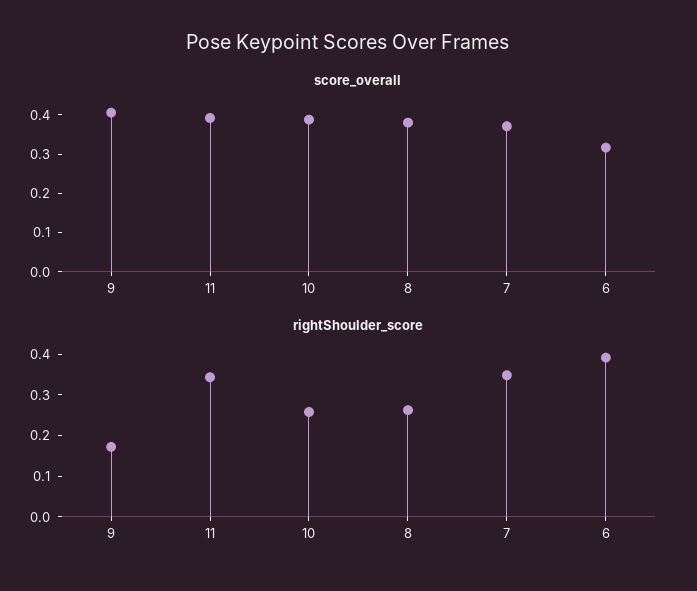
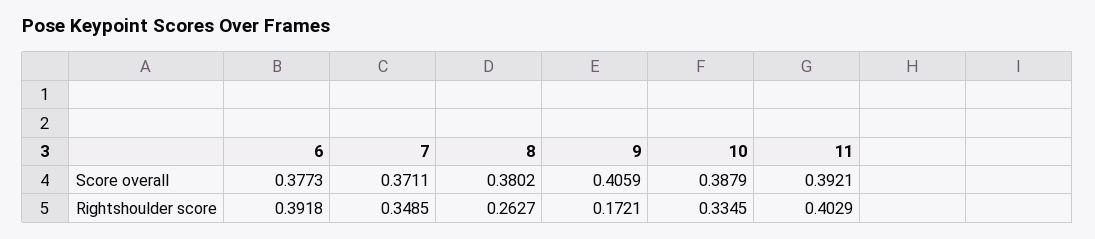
score_overall, 6: 0.325 -> 0.3773
rightShoulder_score, 11: 0.34 -> 0.4029
rightShoulder_score, 10: 0.26 -> 0.3345

